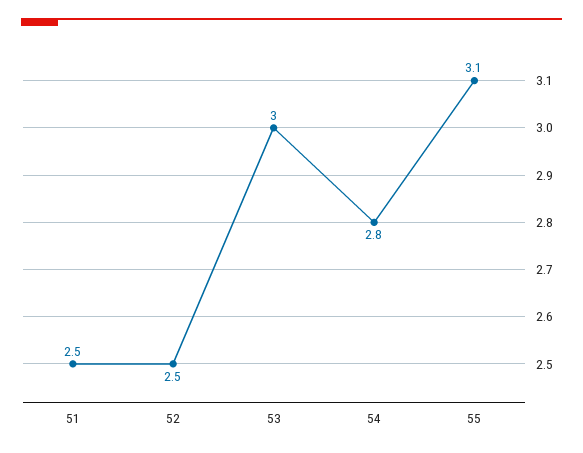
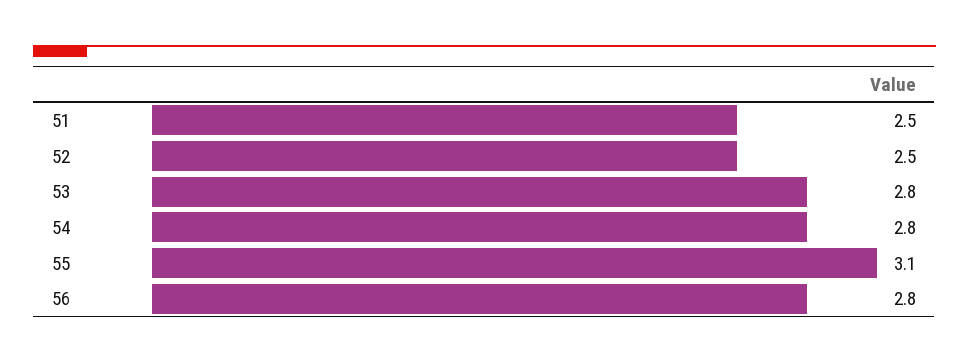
53: 3 -> 2.8
56: none -> 2.8

